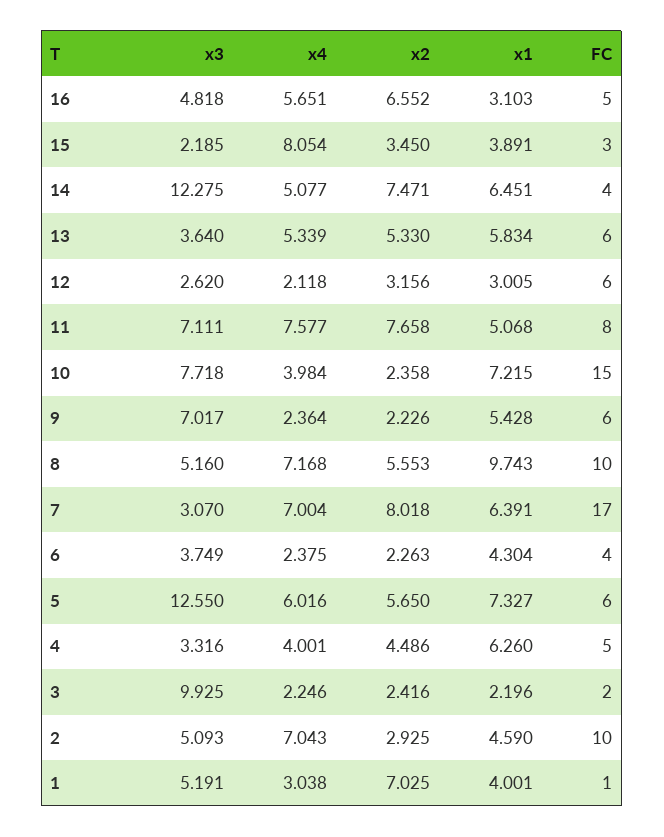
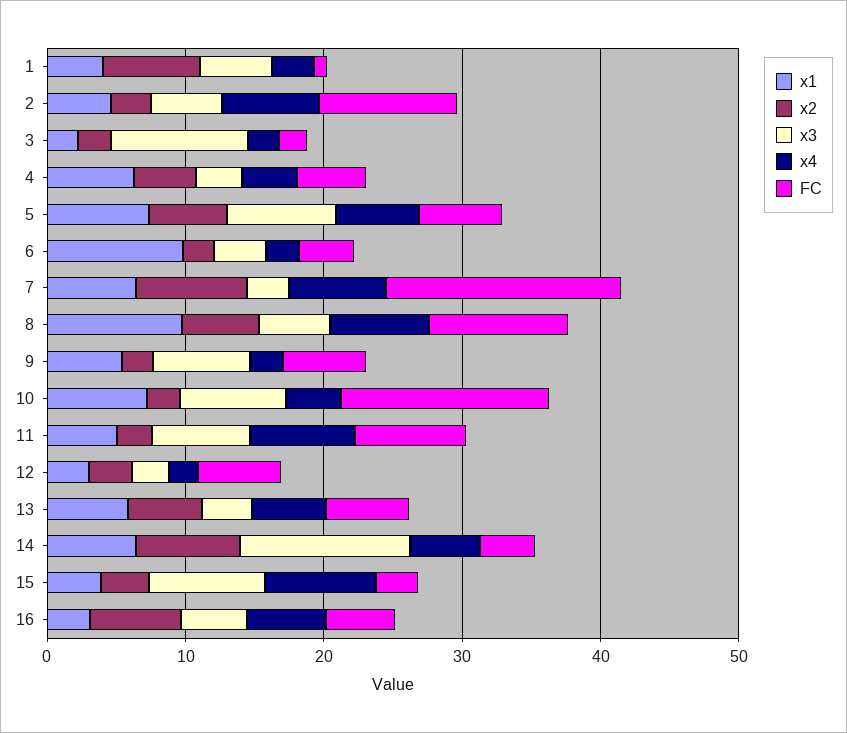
x3, 15: 2.185 -> 8
x2, 11: 7.658 -> 2
x1, 6: 4.304 -> 10
x3, 5: 12.55 -> 8

